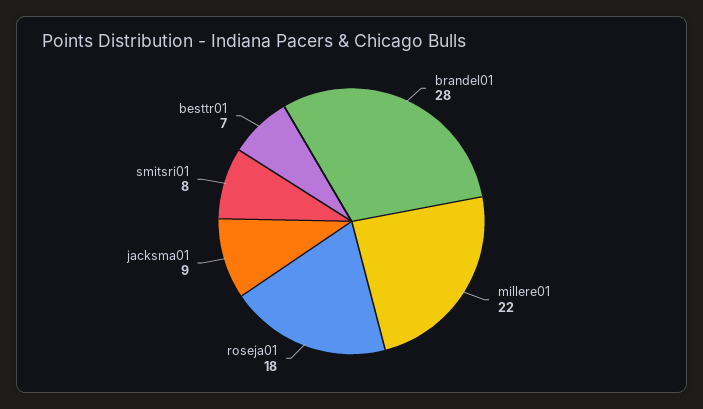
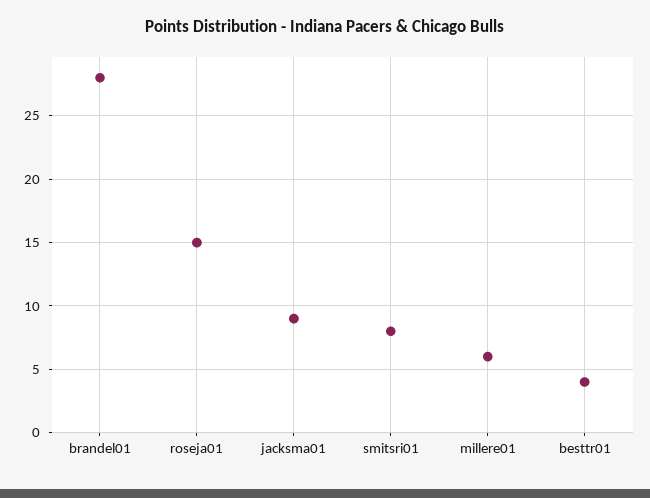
millere01: 22 -> 6
roseja01: 18 -> 15
besttr01: 7 -> 4

